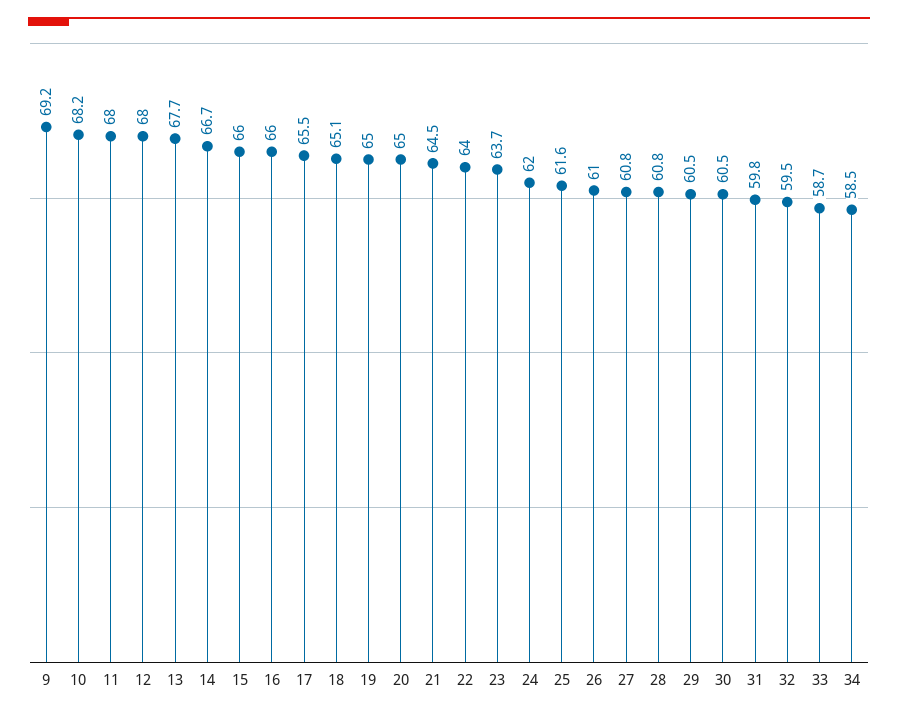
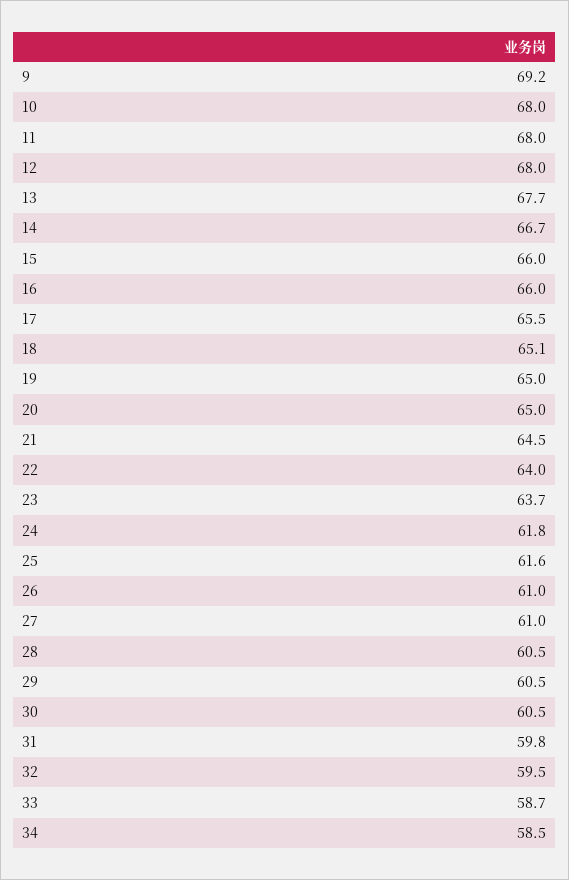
10: 68.2 -> 68
24: 62 -> 61.8
27: 60.8 -> 61
28: 60.8 -> 60.5

